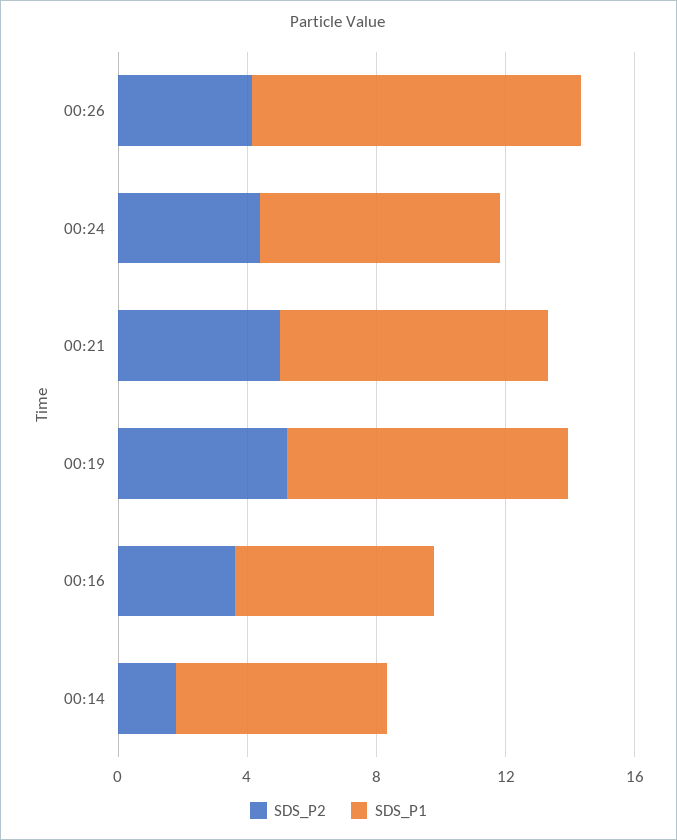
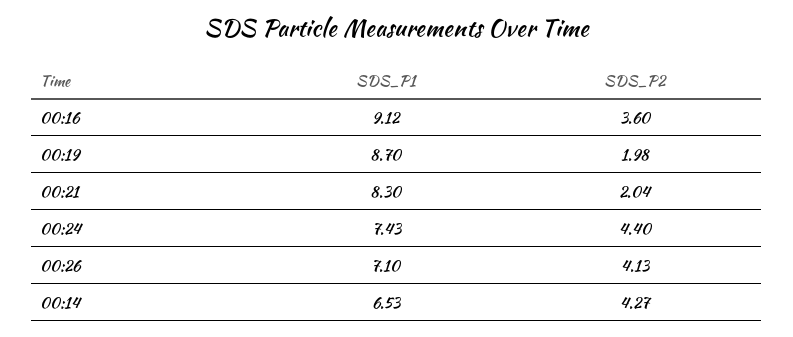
SDS_P1, 00:26: 10 -> 7.1
SDS_P2, 00:21: 5 -> 2.04
SDS_P2, 00:19: 5 -> 1.98
SDS_P1, 00:16: 6 -> 9.12
SDS_P2, 00:14: 2 -> 4.27

